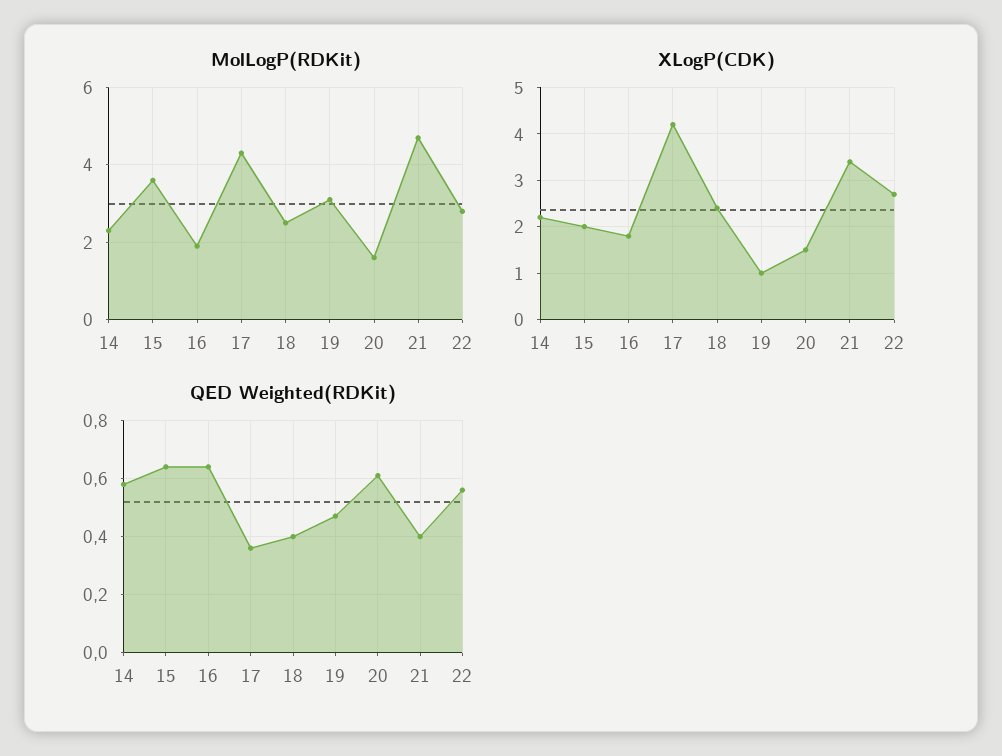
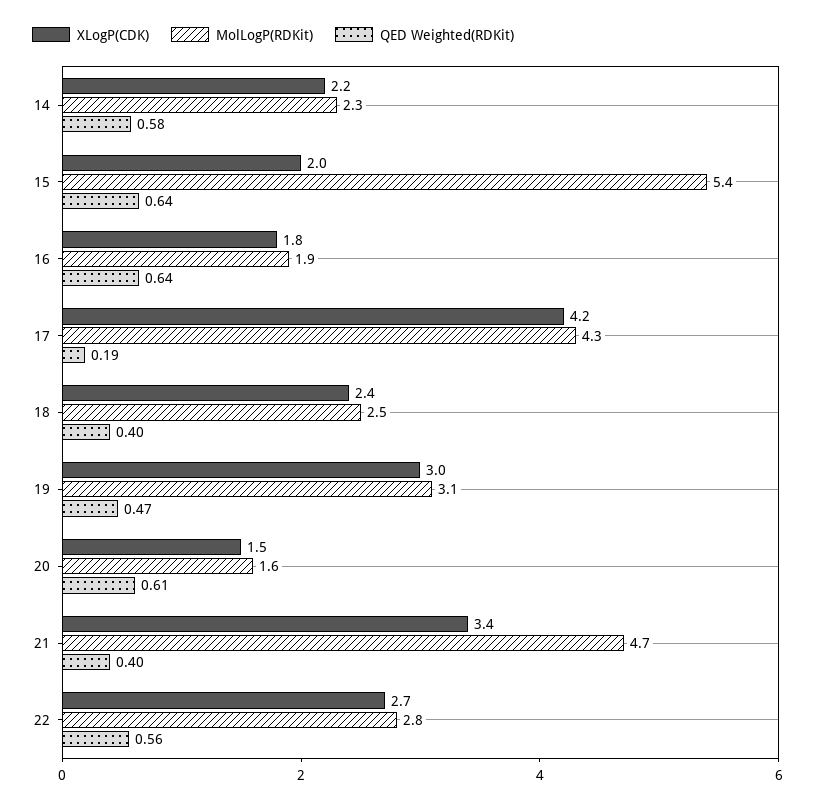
MolLogP(RDKit), 15: 3.5 -> 5.4
XLogP(CDK), 19: 1 -> 3
QED Weighted(RDKit), 17: 0.35 -> 0.19

